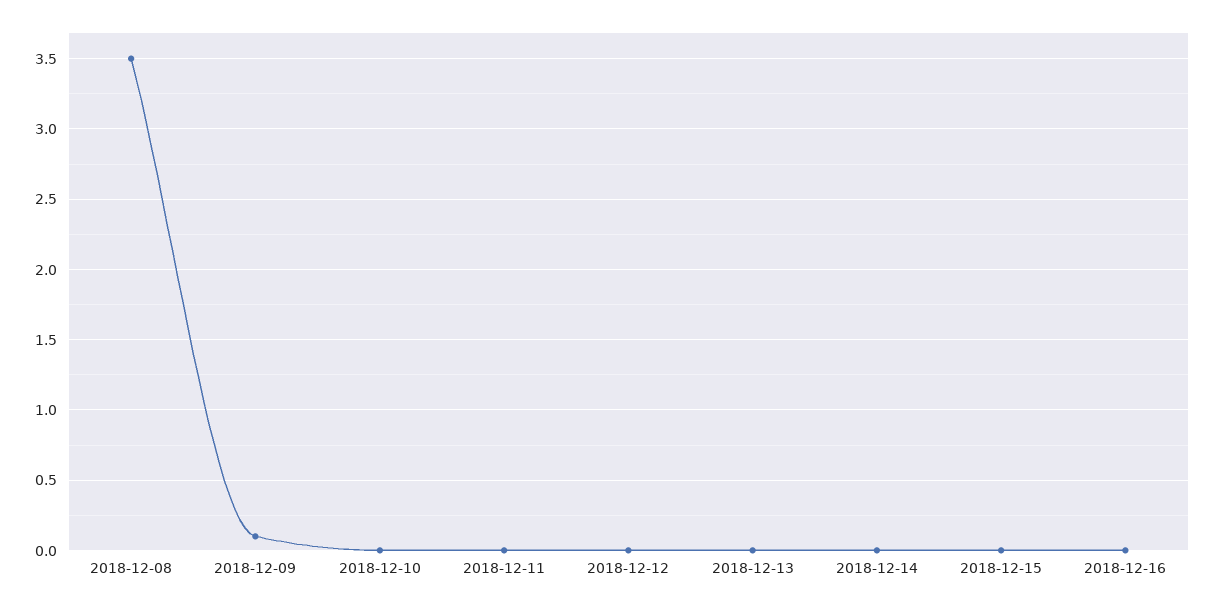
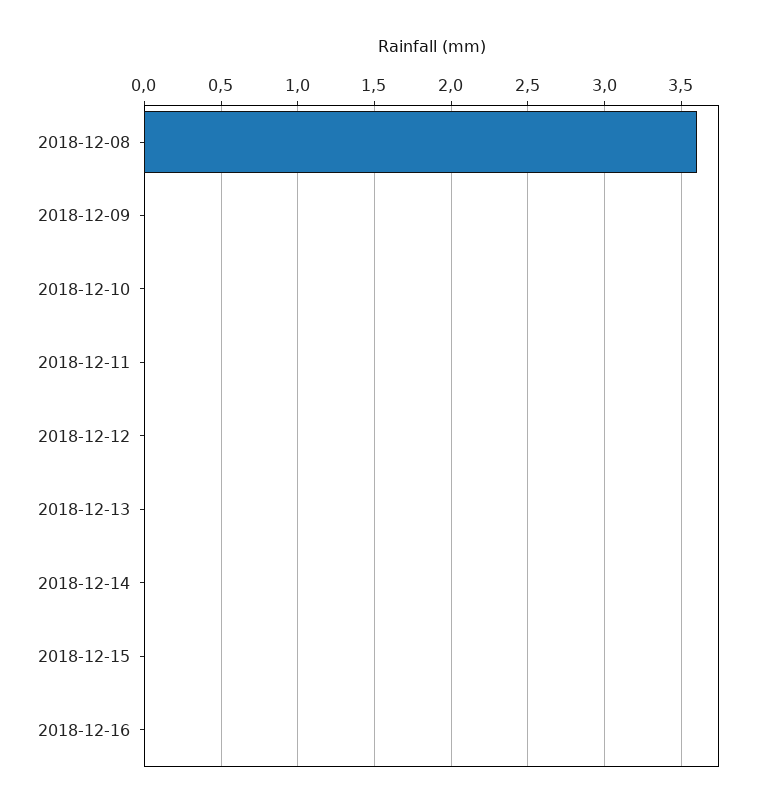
2018-12-08: 3.5 -> 3.6
2018-12-09: 0.1 -> 0

